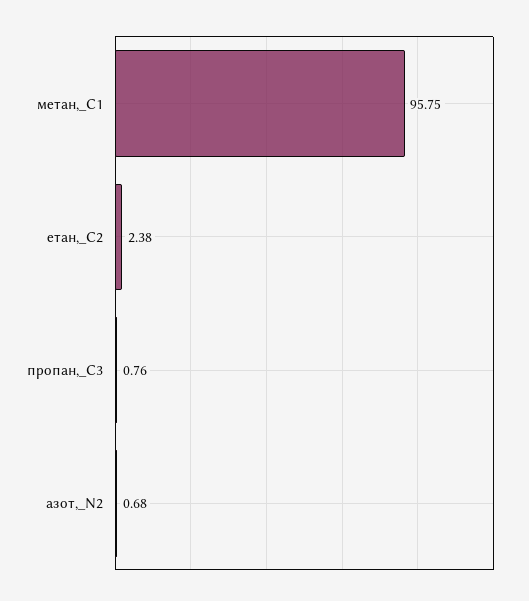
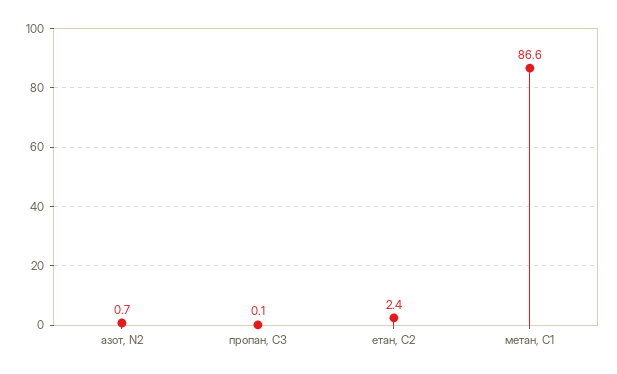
метан,_С1: 95.75 -> 86.6
пропан,_С3: 0.76 -> 0.1

